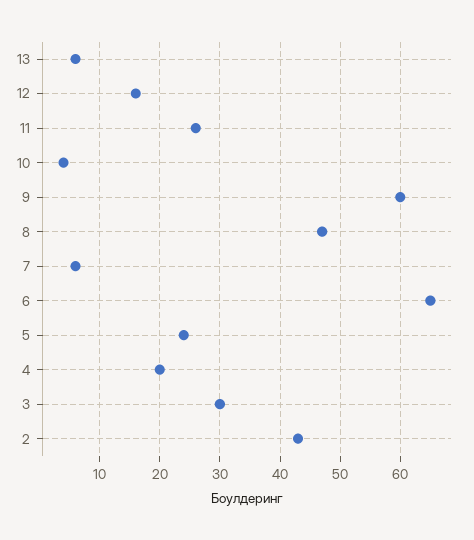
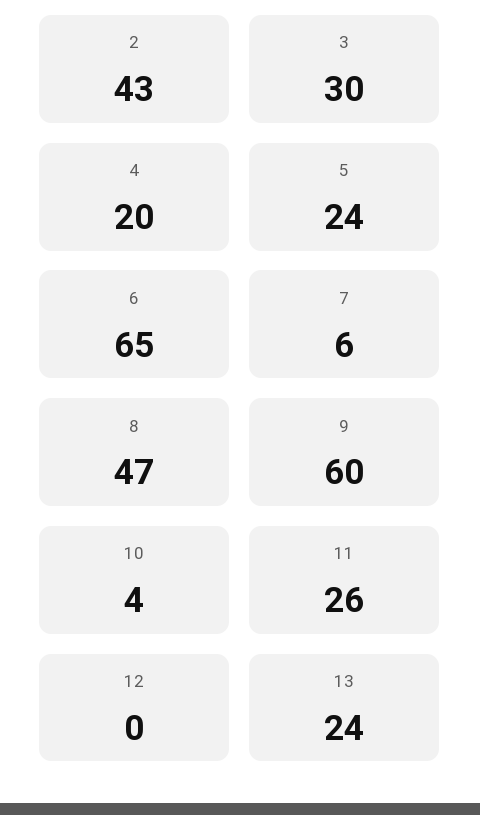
13: 6 -> 24
12: 16 -> 0

